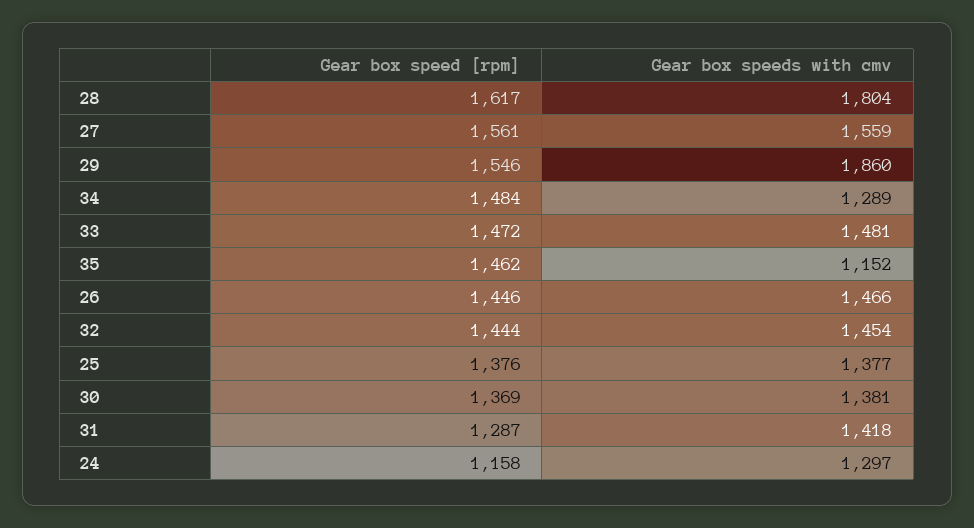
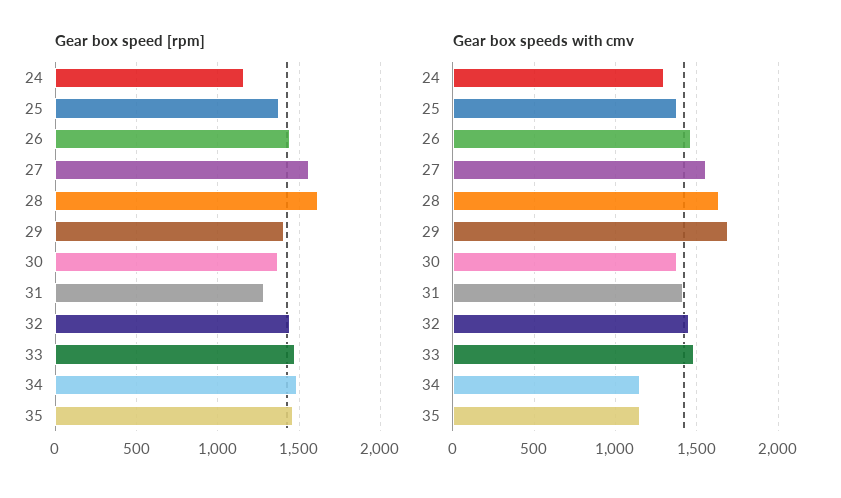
Gear box speeds with cmv, 28: 1804 -> 1650
Gear box speed [rpm], 29: 1546 -> 1400
Gear box speeds with cmv, 29: 1860 -> 1700
Gear box speeds with cmv, 34: 1289 -> 1150

